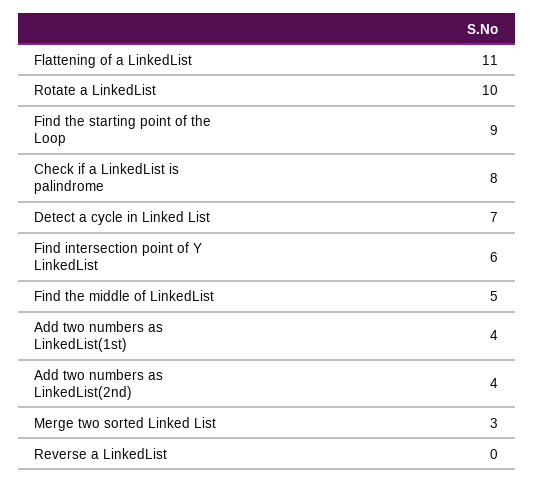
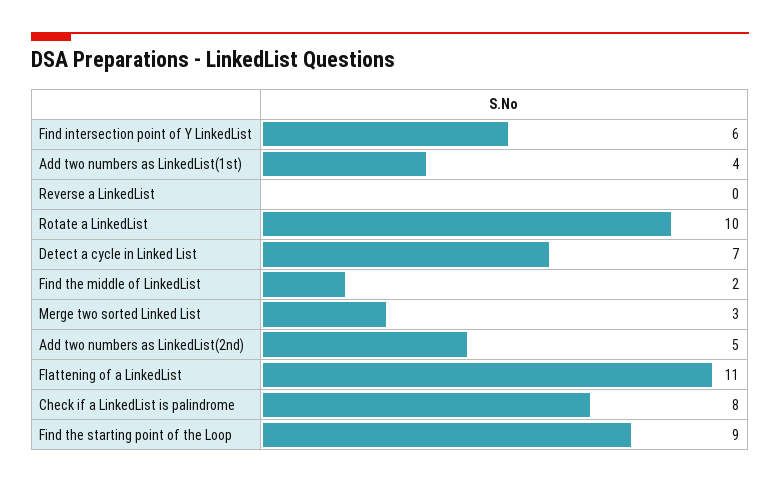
Find the middle of LinkedList: 5 -> 2
Add two numbers as LinkedList(2nd): 4 -> 5

